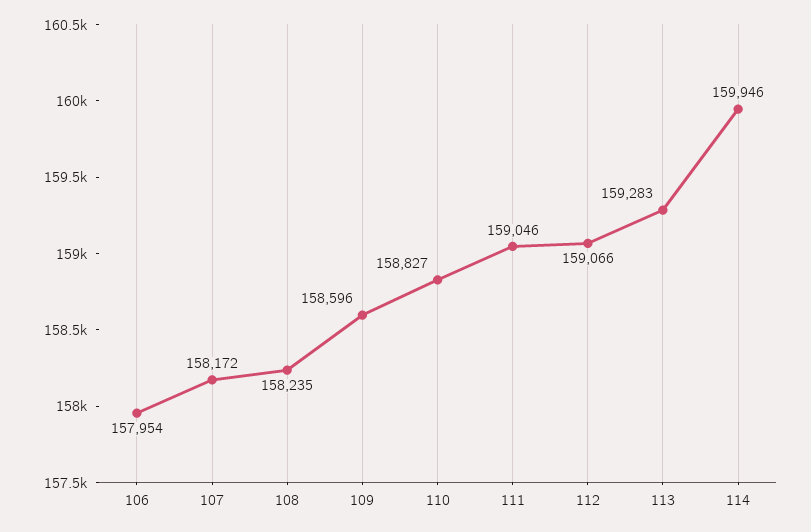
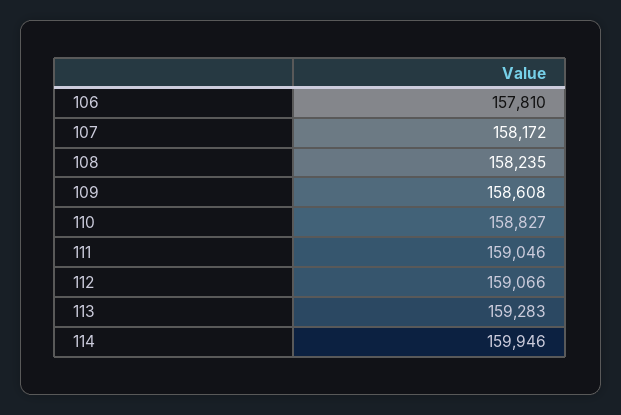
106: 157954 -> 157810
109: 158596 -> 158608

